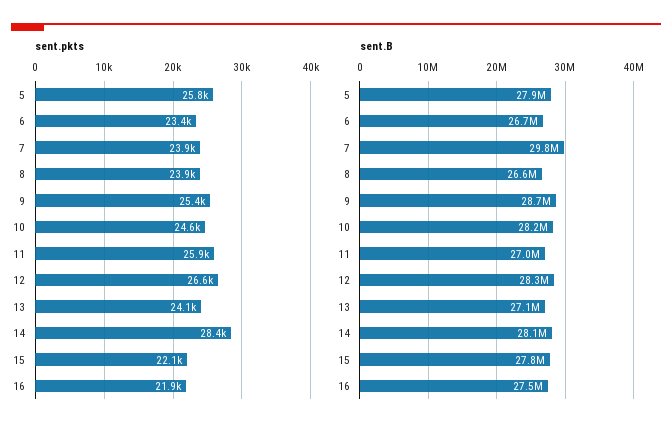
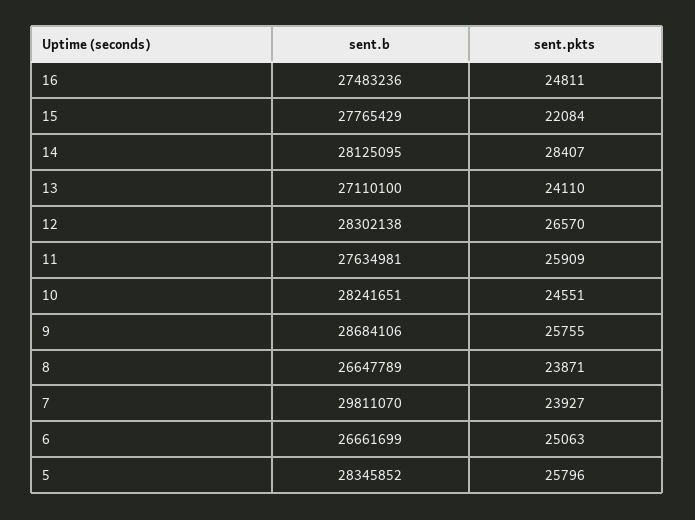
sent.pkts, 6: 23400 -> 25063
sent.pkts, 9: 25400 -> 25755
sent.pkts, 16: 21900 -> 24811
sent.B, 5: 27900000 -> 28345852
sent.B, 11: 27000000 -> 27634981

